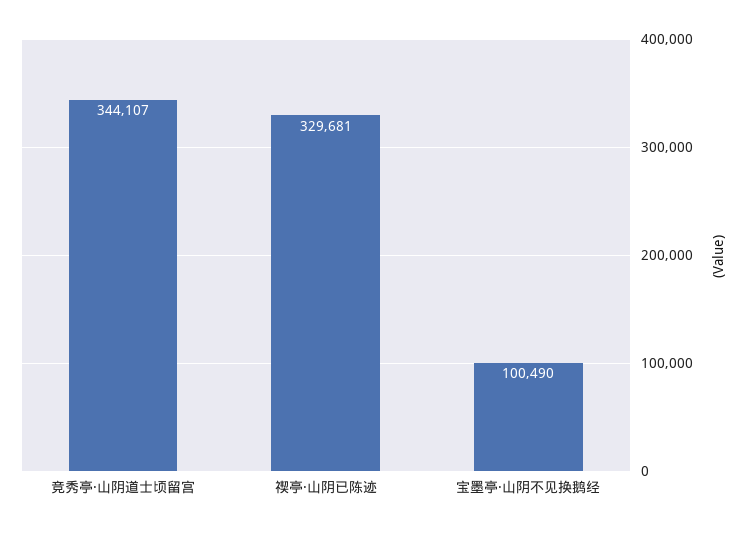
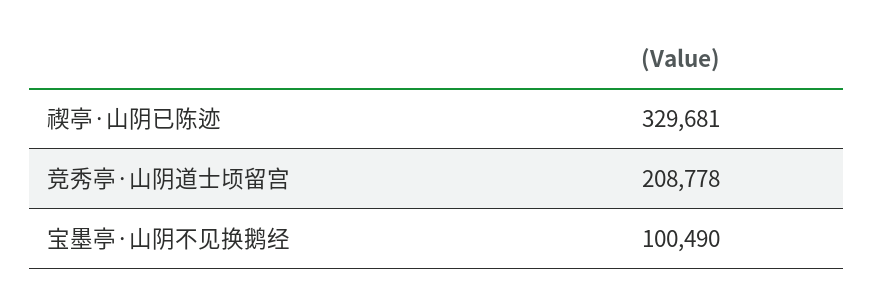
竞秀亭·山阴道士顷留宫: 344107 -> 208778

